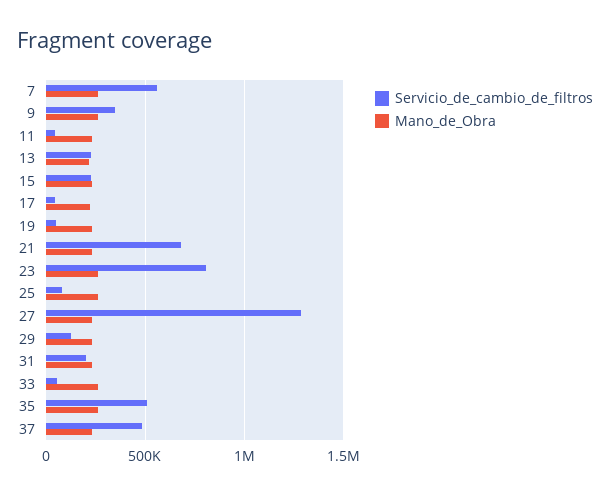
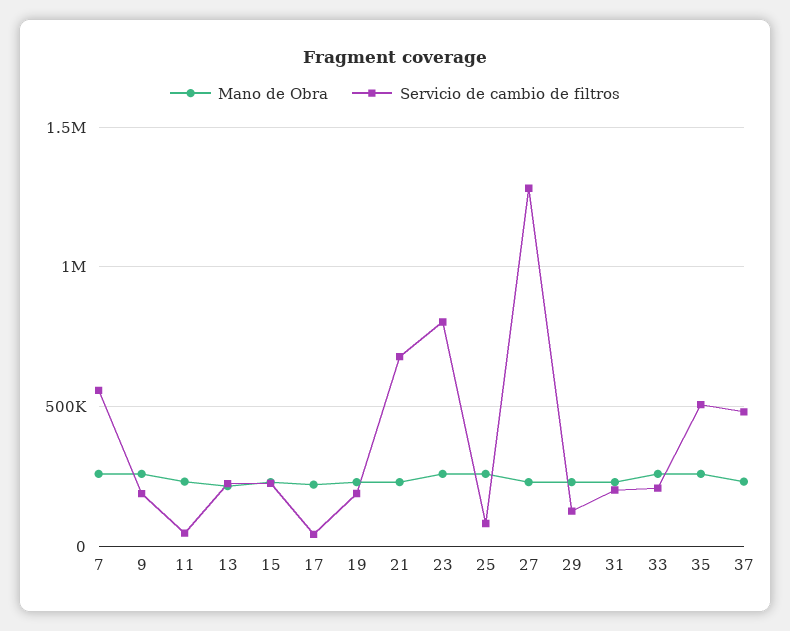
Servicio_de_cambio_de_filtros, 9: 350000 -> 200000
Servicio_de_cambio_de_filtros, 19: 50000 -> 200000
Servicio_de_cambio_de_filtros, 33: 50000 -> 200000

